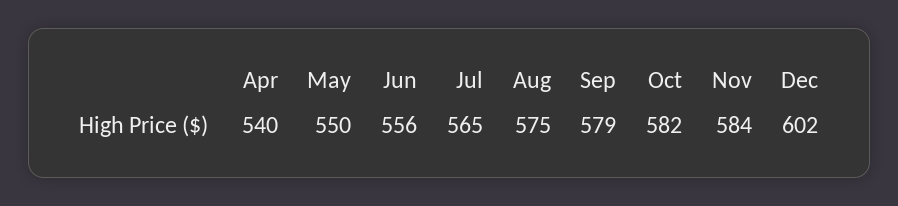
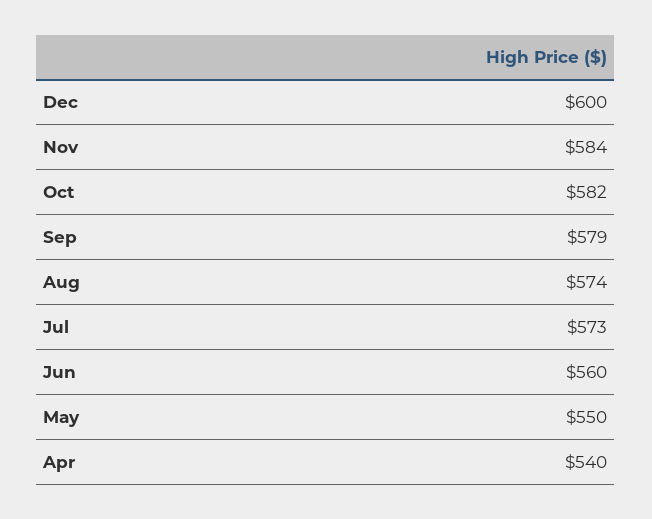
Jun: 556 -> 560
Jul: 565 -> 573
Aug: 575 -> 574
Dec: 602 -> 600

